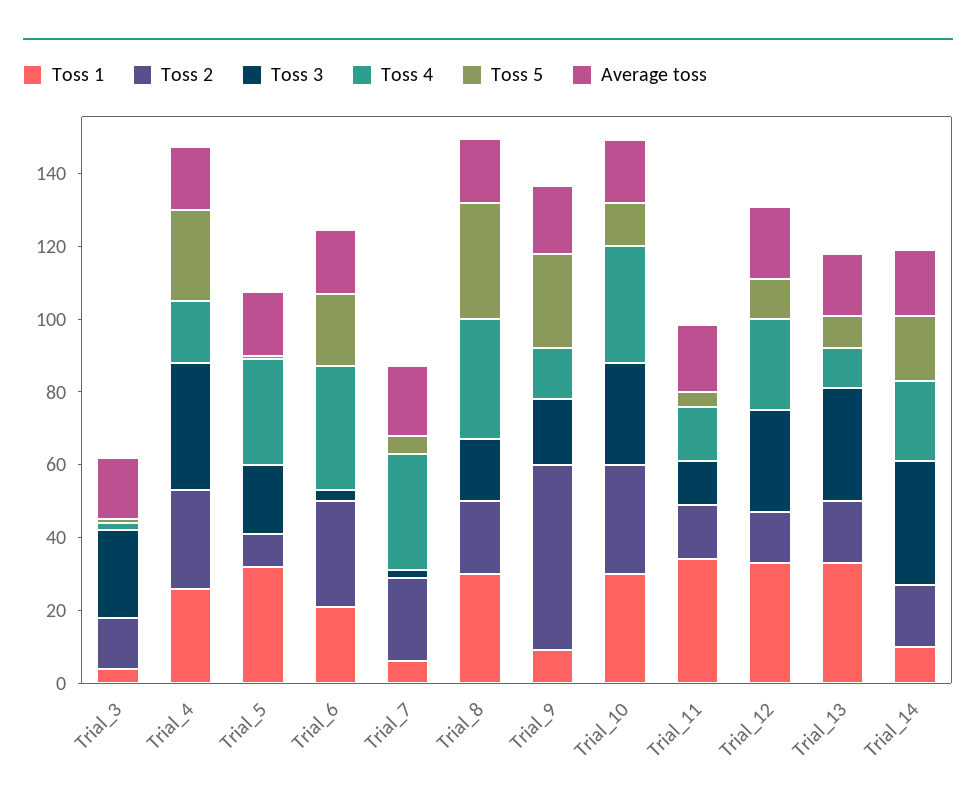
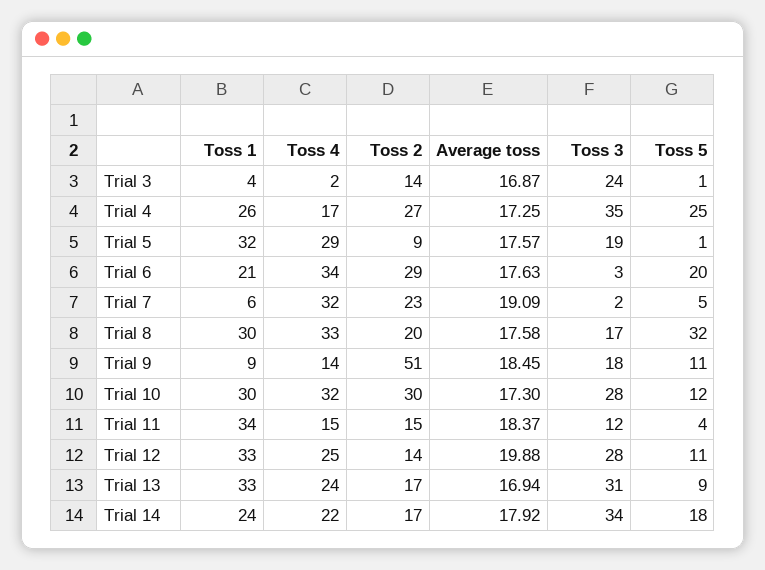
Toss 5, Trial_9: 25 -> 11
Toss 4, Trial_13: 10 -> 24
Toss 1, Trial_14: 10 -> 24

